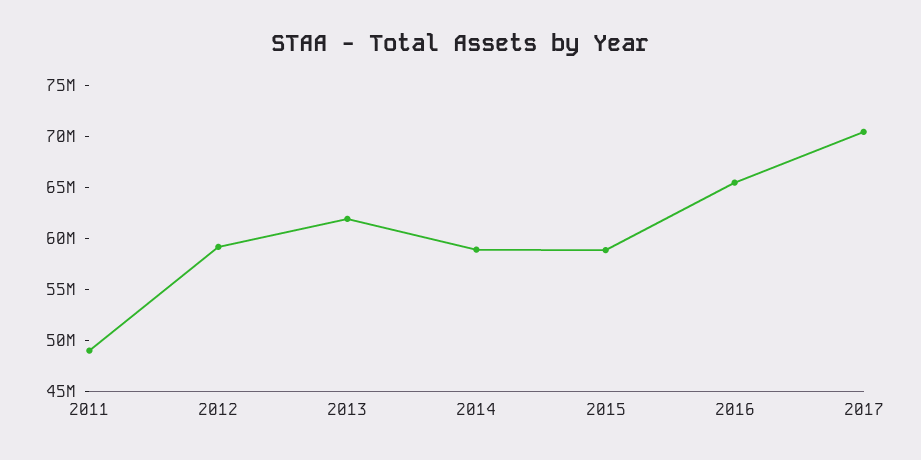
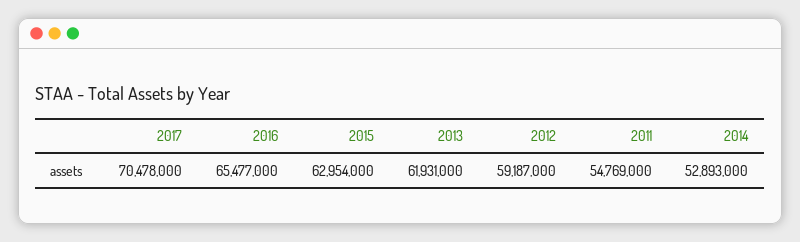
2011: 49000000 -> 54769000
2014: 59000000 -> 52893000
2015: 59000000 -> 62954000

